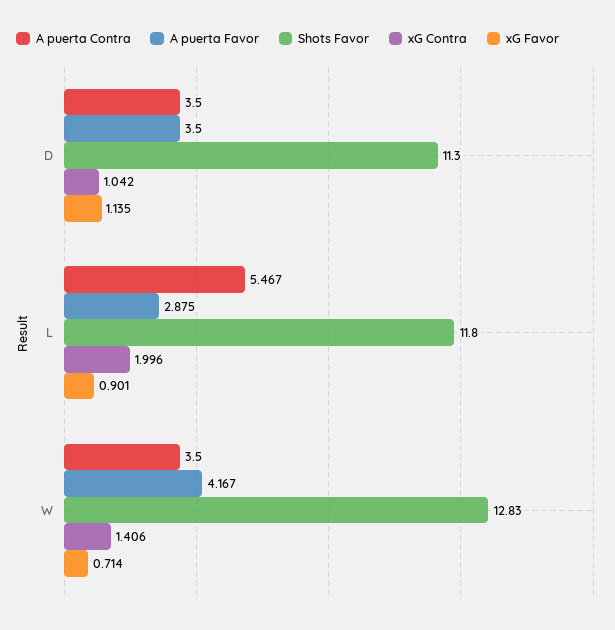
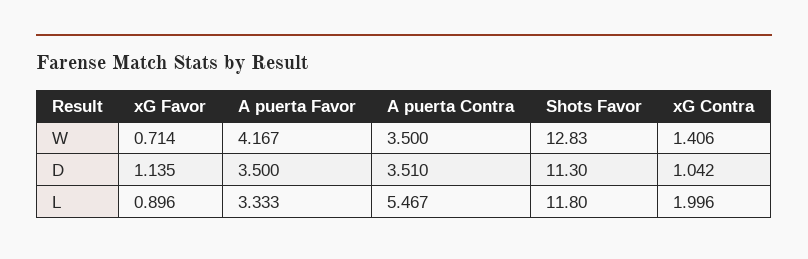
A puerta Contra, D: 3.5 -> 3.51
A puerta Favor, L: 2.875 -> 3.333
xG Favor, L: 0.901 -> 0.896

